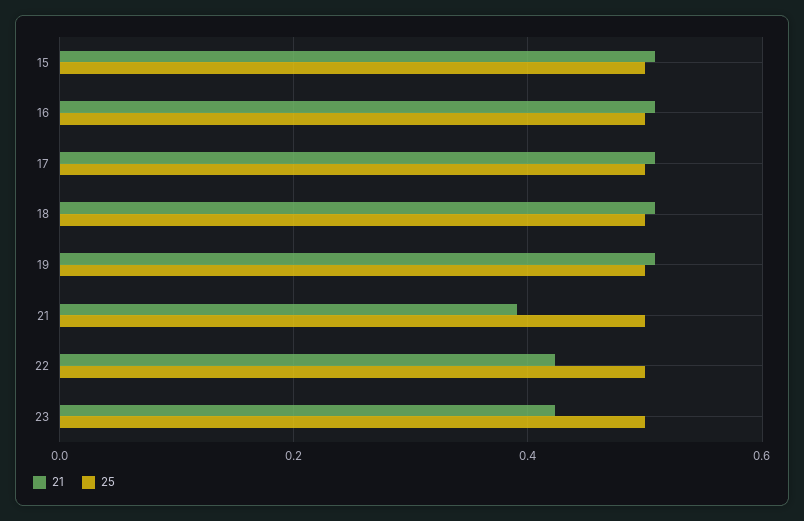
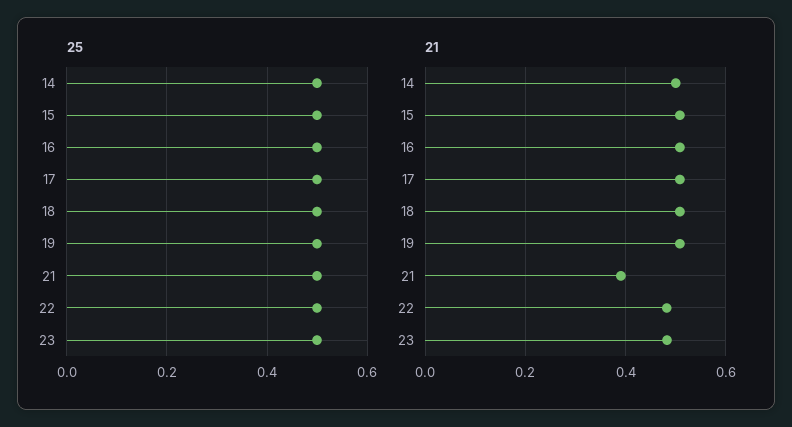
21, 22: 0.42 -> 0.48
21, 23: 0.42 -> 0.48
25, 14: none -> 0.5
21, 14: none -> 0.5

